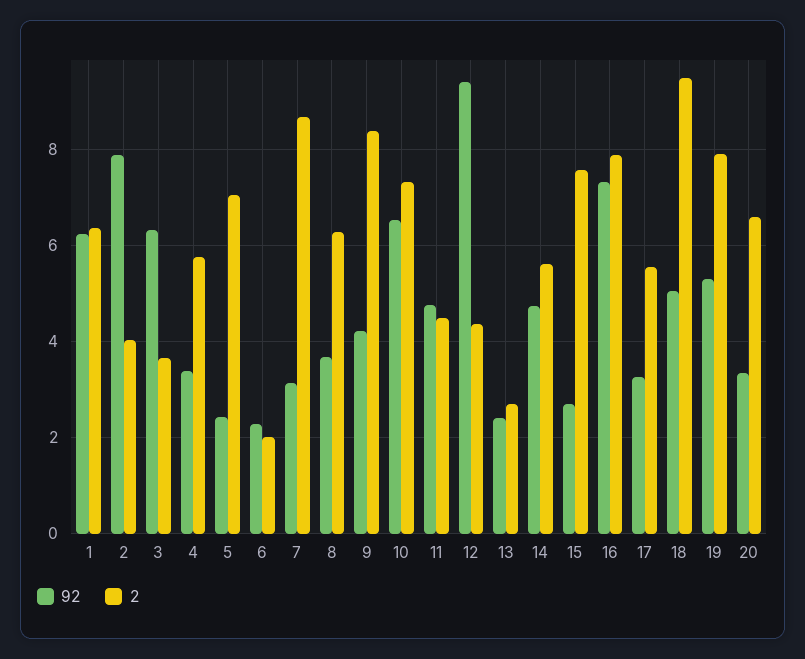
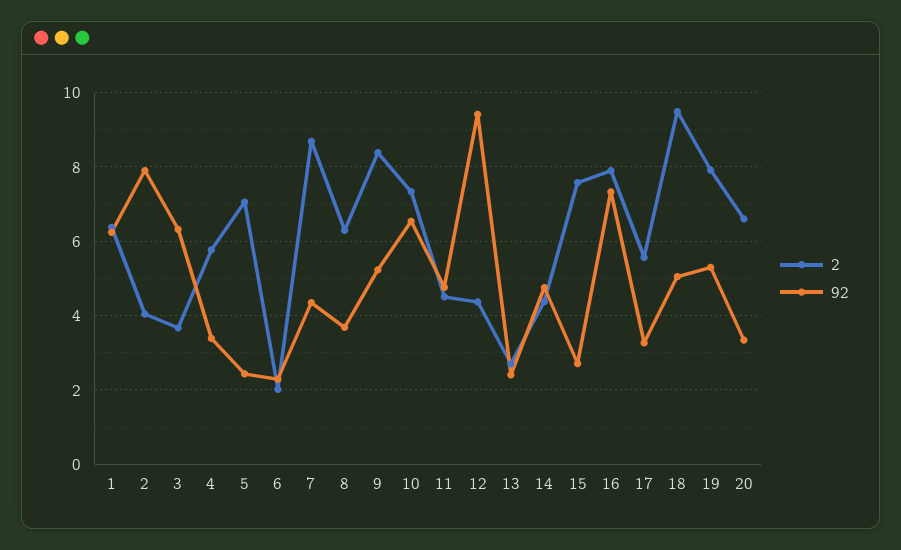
92, 7: 3.2 -> 4.4
92, 9: 4.2 -> 5.2
2, 14: 5.6 -> 4.4

